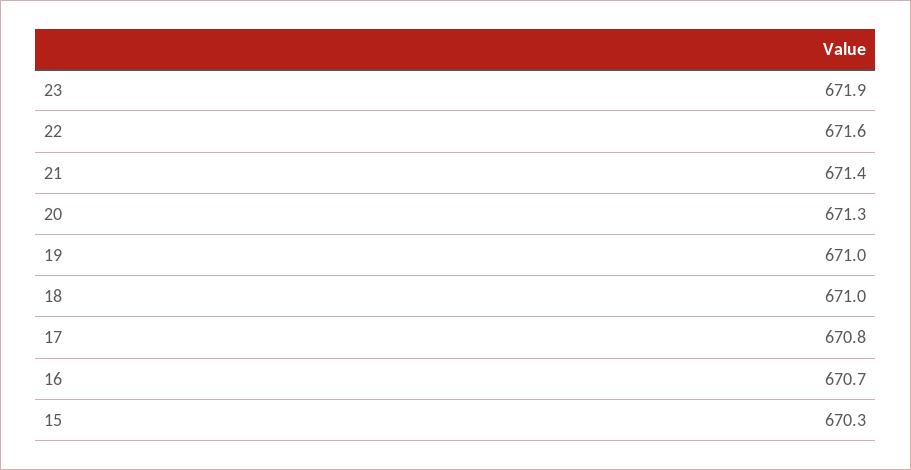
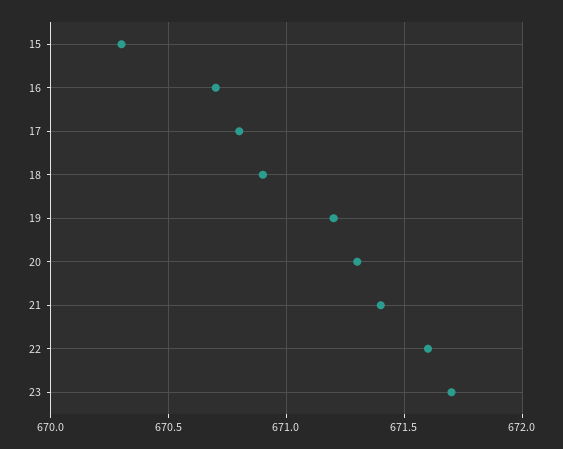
23: 671.9 -> 671.7
19: 671 -> 671.2
18: 671 -> 670.9

